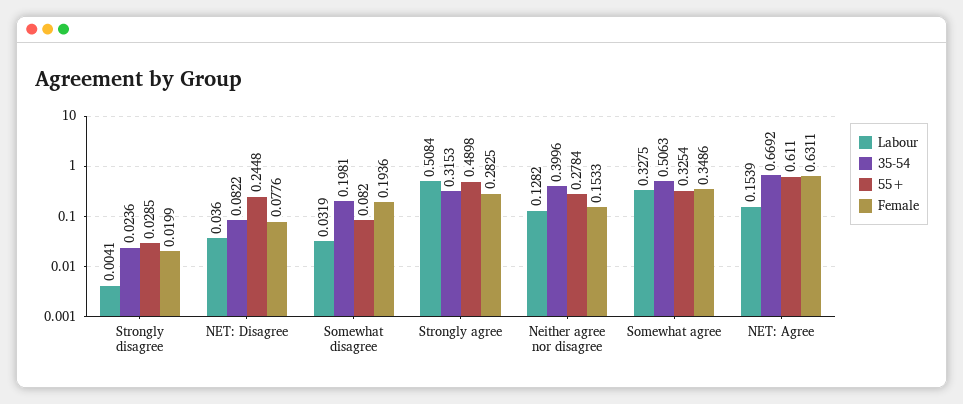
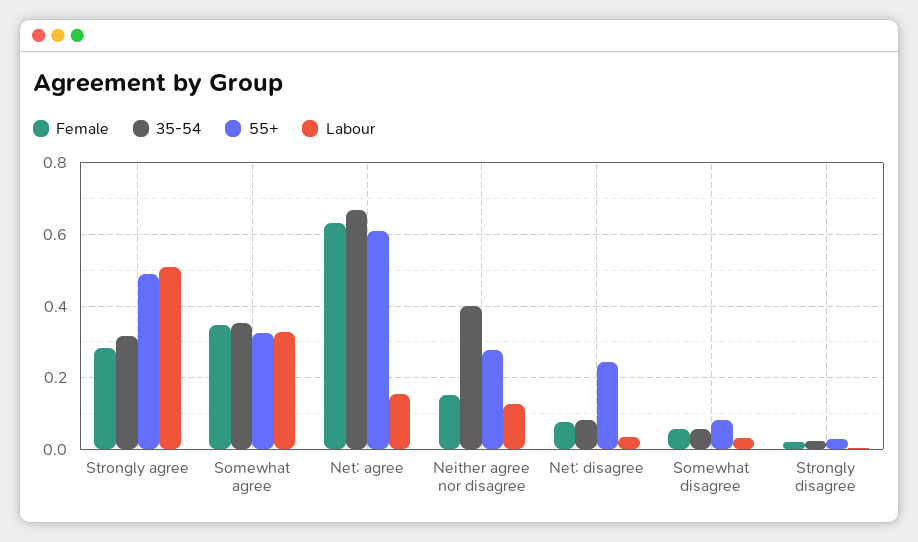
35-54, Somewhat disagree: 0.1981 -> 0.06
Female, Somewhat disagree: 0.1936 -> 0.06
35-54, Somewhat agree: 0.5063 -> 0.36

